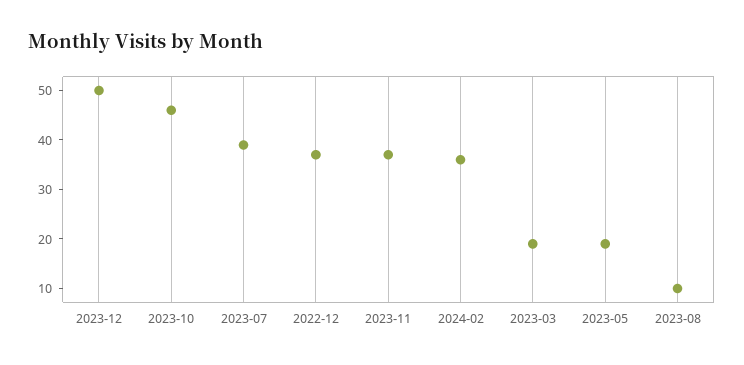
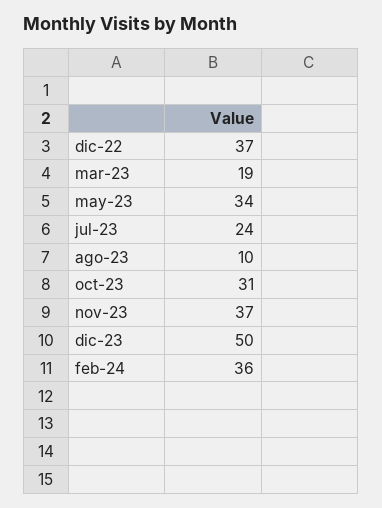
2023-10: 45 -> 31
2023-07: 40 -> 24
2023-05: 20 -> 34

